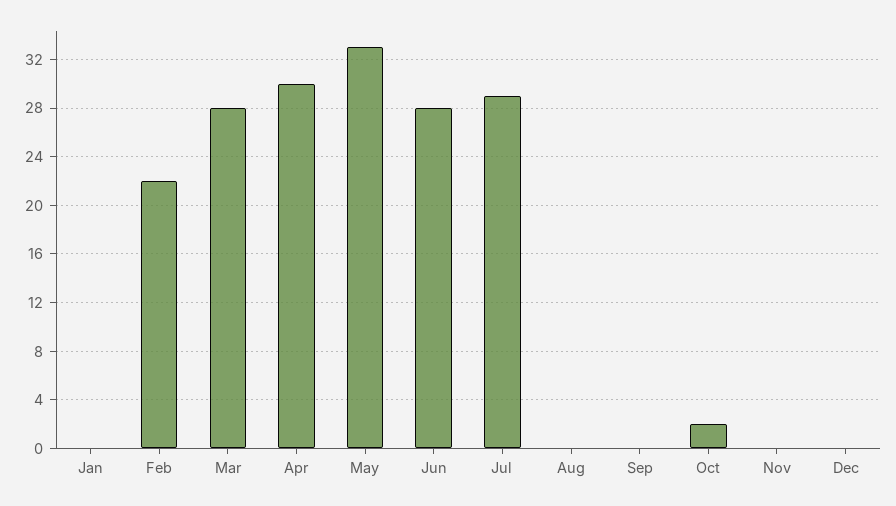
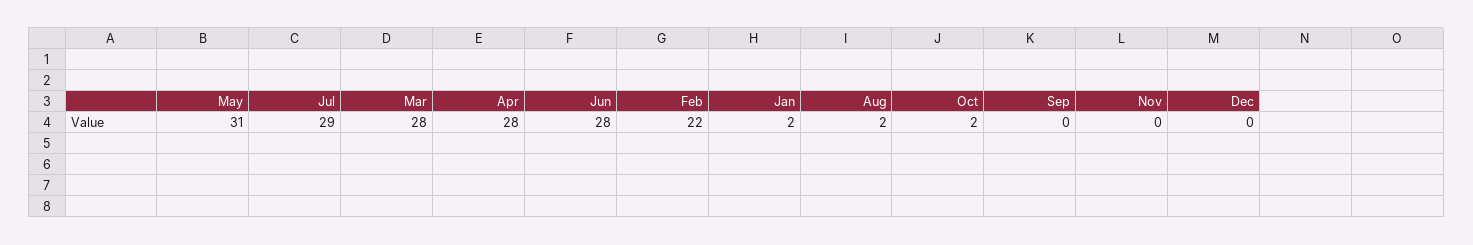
Jan: 0 -> 2
Apr: 30 -> 28
May: 33 -> 31
Aug: 0 -> 2

